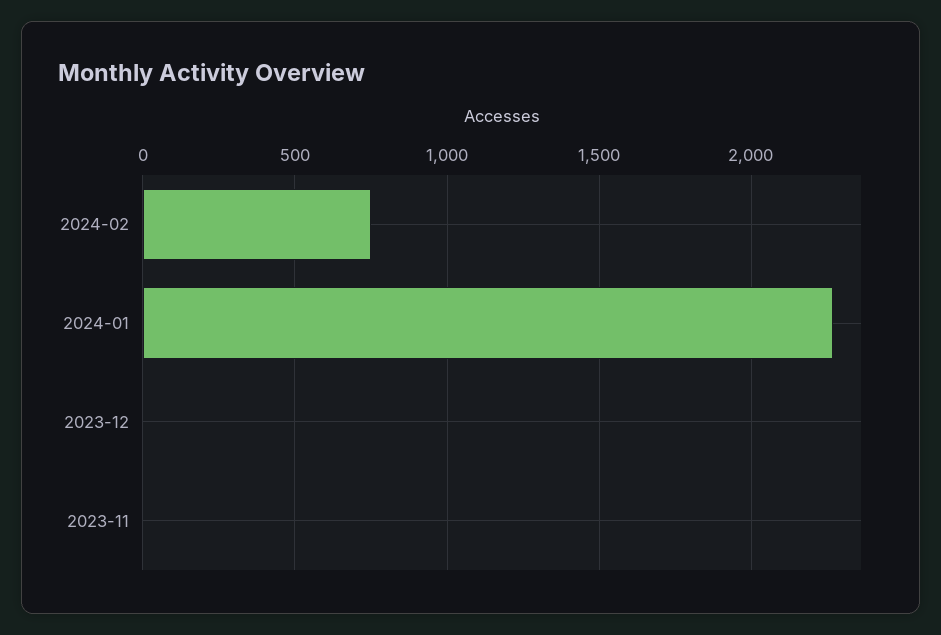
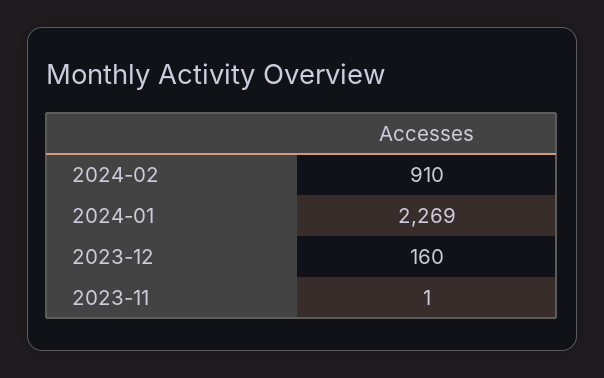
2024-02: 750 -> 910
2023-12: 0 -> 160

